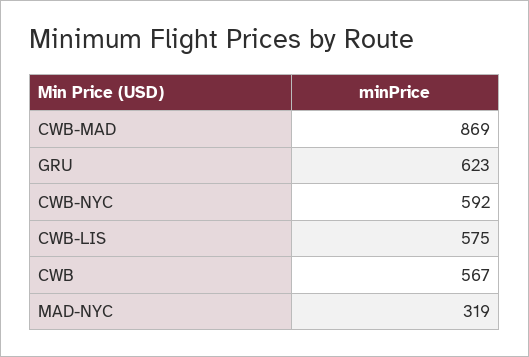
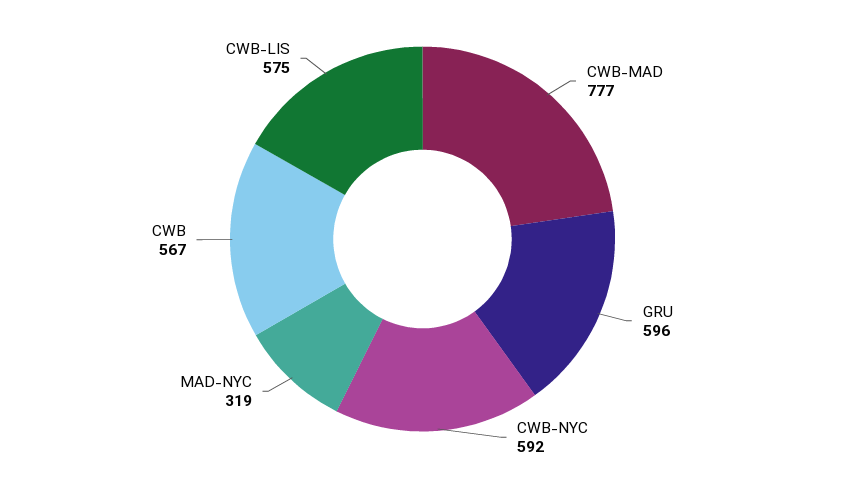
CWB-MAD: 869 -> 777
GRU: 623 -> 596

